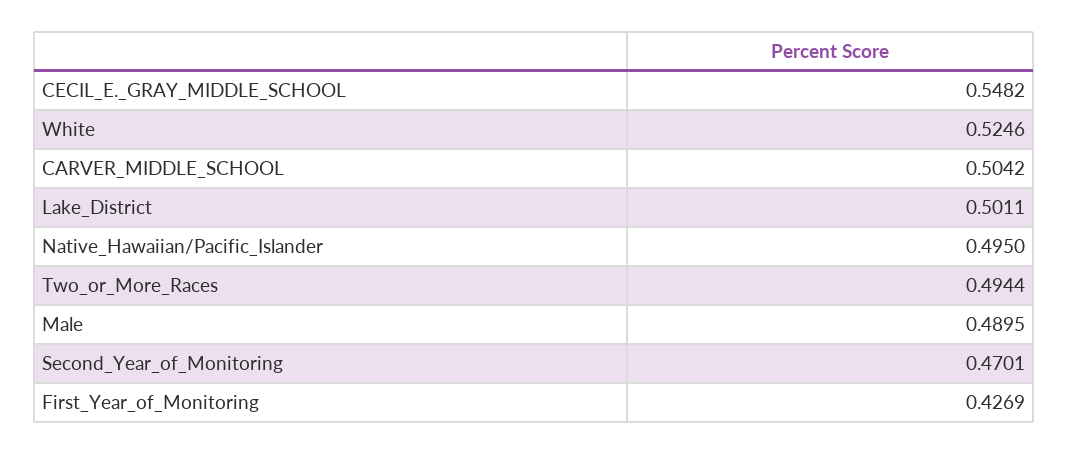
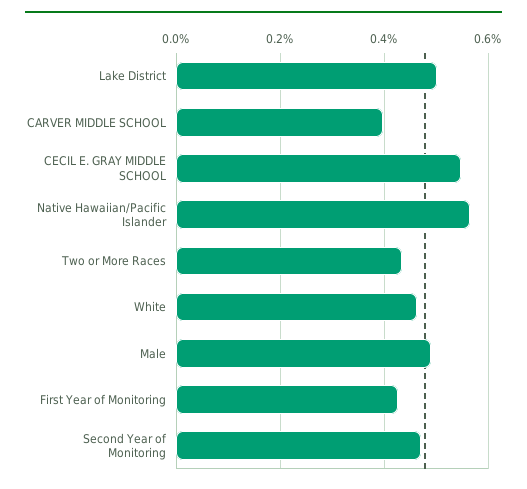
White: 0.5246 -> 0.46
CARVER_MIDDLE_SCHOOL: 0.5042 -> 0.4
Native_Hawaiian/Pacific_Islander: 0.495 -> 0.56
Two_or_More_Races: 0.4944 -> 0.44

